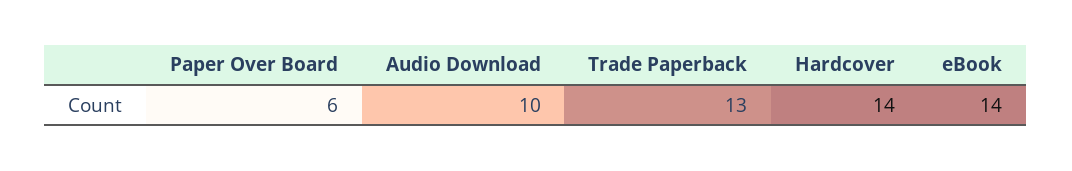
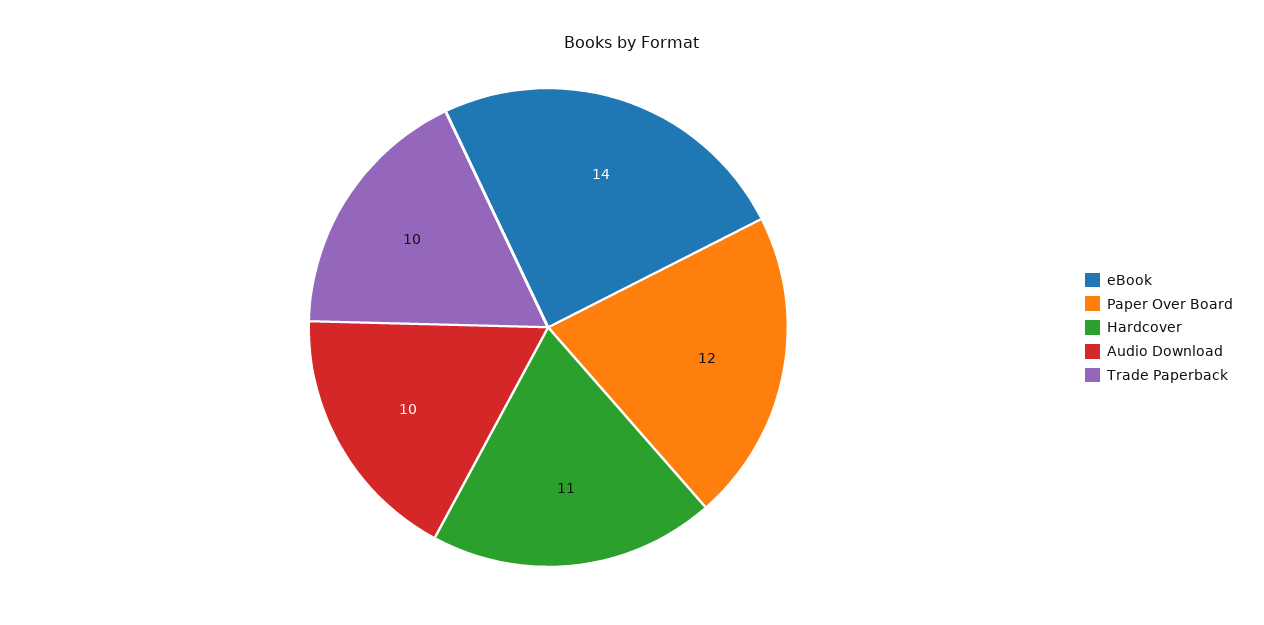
Paper Over Board: 6 -> 12
Trade Paperback: 13 -> 10
Hardcover: 14 -> 11

